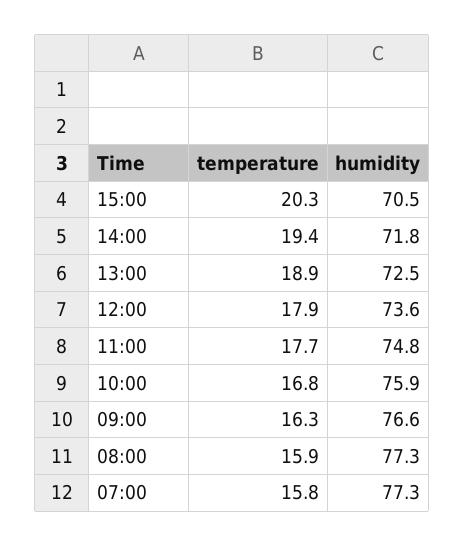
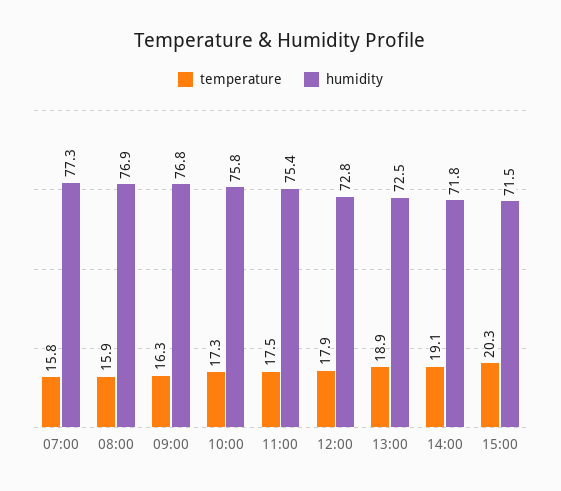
humidity, 15:00: 70.5 -> 71.5
temperature, 14:00: 19.4 -> 19.1
humidity, 12:00: 73.6 -> 72.8
temperature, 11:00: 17.7 -> 17.5
humidity, 11:00: 74.8 -> 75.4
temperature, 10:00: 16.8 -> 17.3
humidity, 10:00: 75.9 -> 75.8
humidity, 09:00: 76.6 -> 76.8
humidity, 08:00: 77.3 -> 76.9

